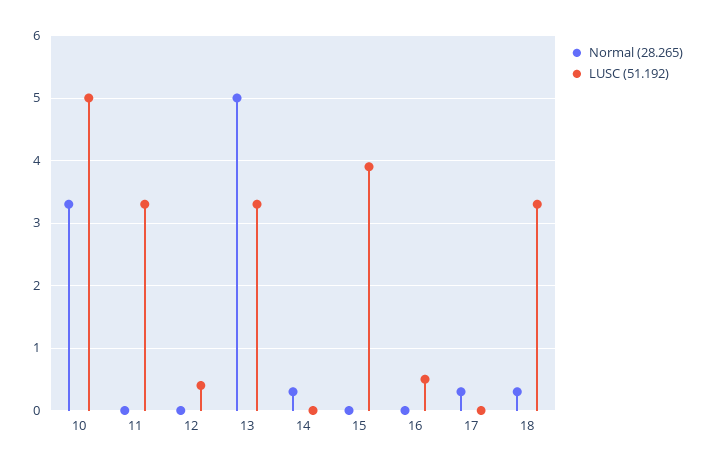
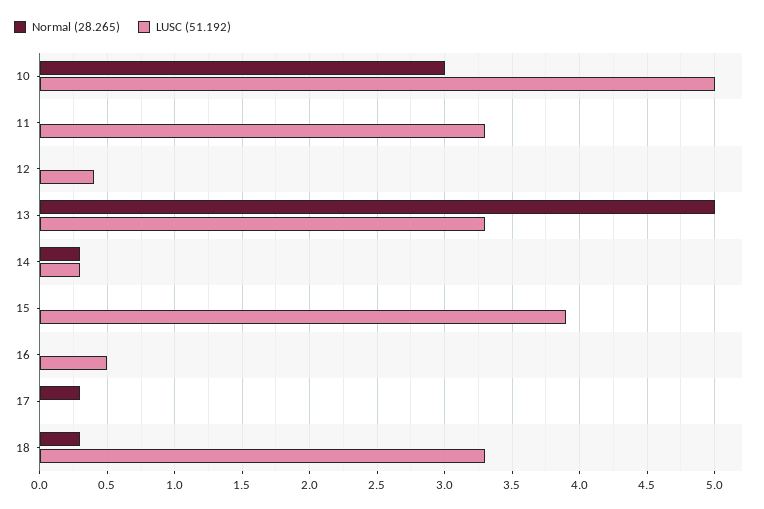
Normal (28.265), 10: 3.3 -> 3
LUSC (51.192), 14: 0 -> 0.3

